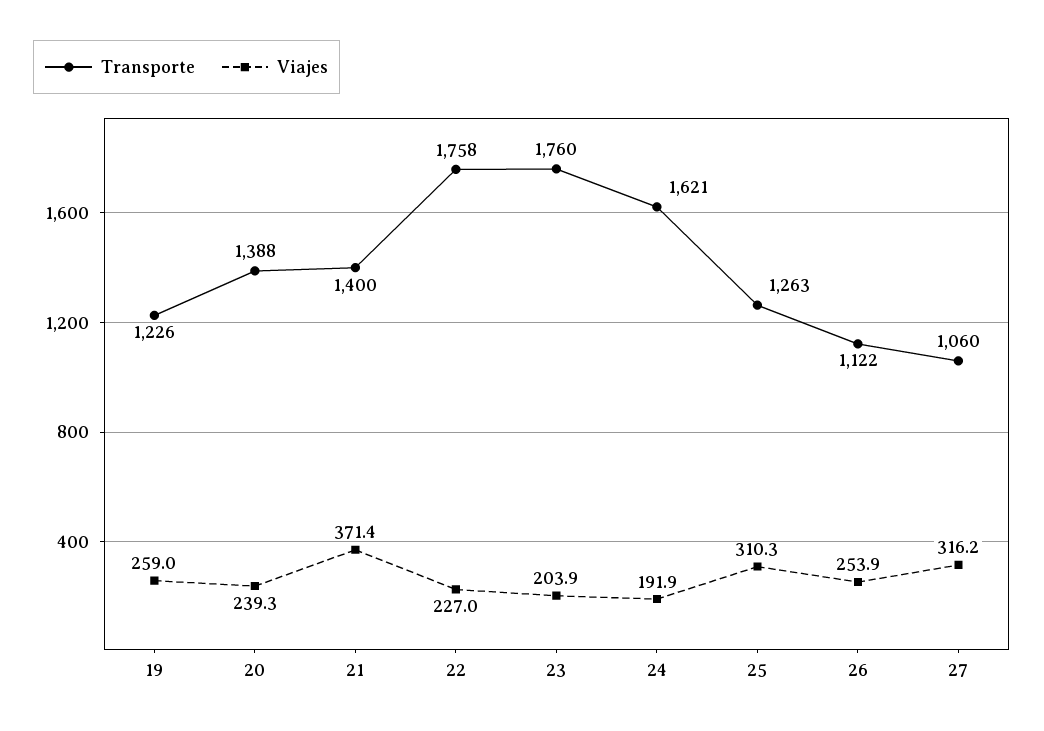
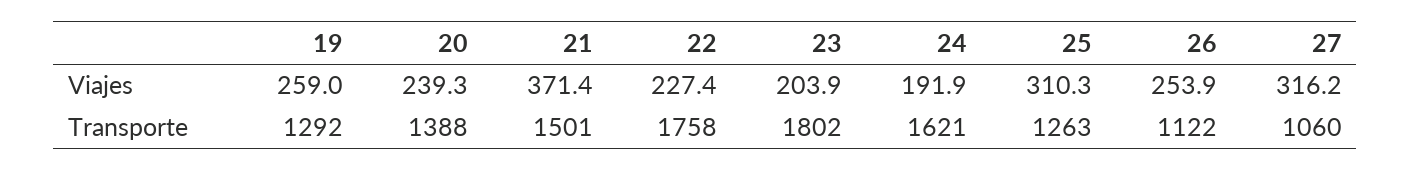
Transporte, 19: 1226 -> 1292
Transporte, 21: 1400 -> 1501
Viajes, 22: 227 -> 227.4
Transporte, 23: 1760 -> 1802

